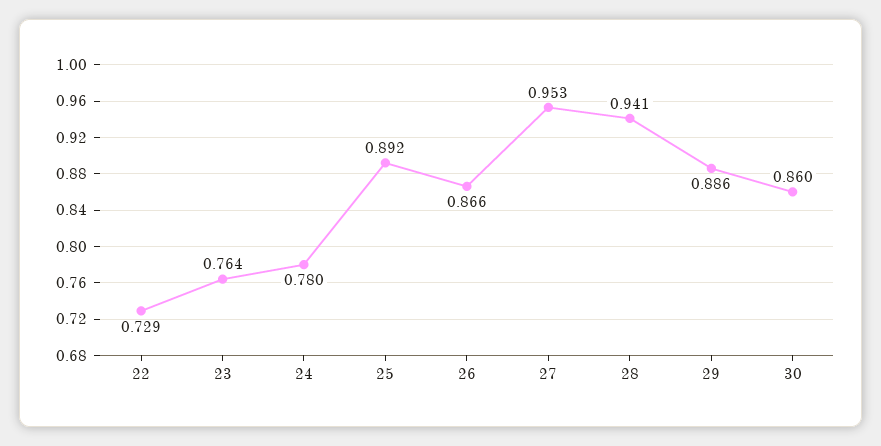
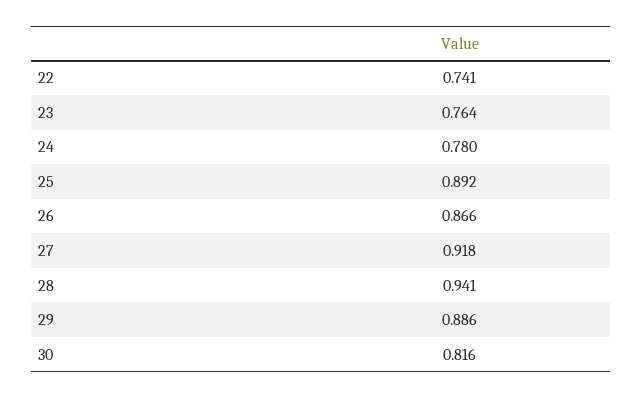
22: 0.729 -> 0.741
27: 0.953 -> 0.918
30: 0.86 -> 0.816

